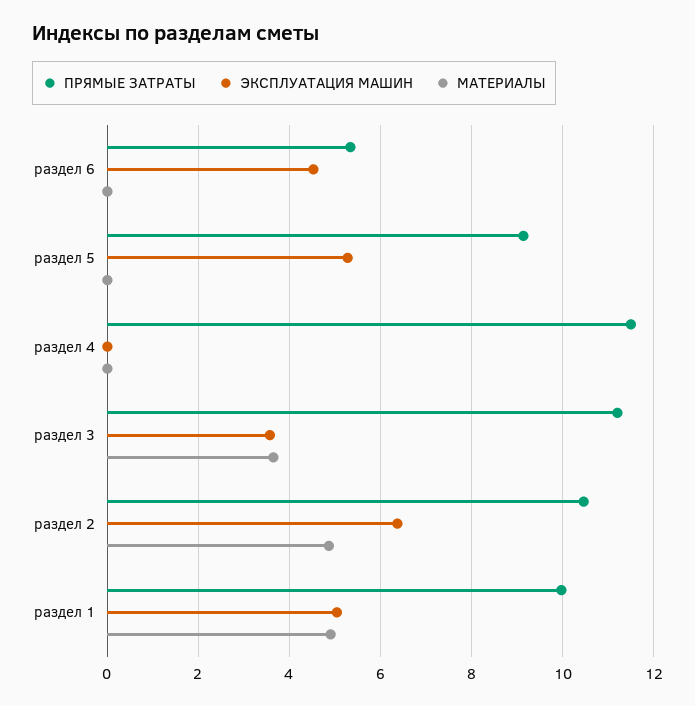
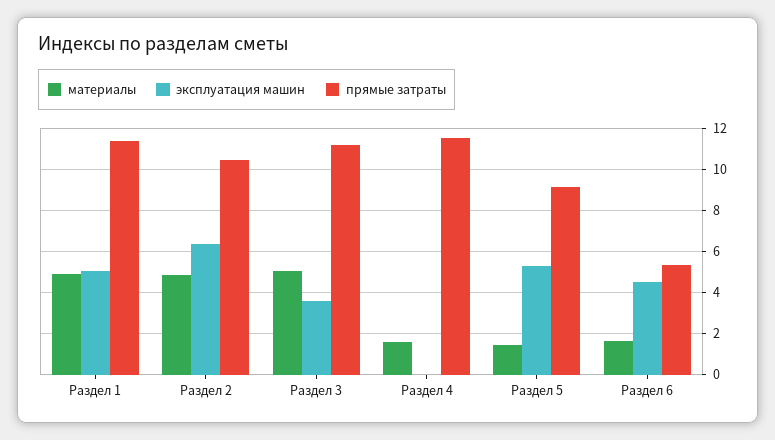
МАТЕРИАЛЫ, раздел 6: 0 -> 1.5
МАТЕРИАЛЫ, раздел 5: 0 -> 1.5
МАТЕРИАЛЫ, раздел 4: 0 -> 1.5
МАТЕРИАЛЫ, раздел 3: 3.6 -> 5
ПРЯМЫЕ ЗАТРАТЫ, раздел 1: 10 -> 11.5

